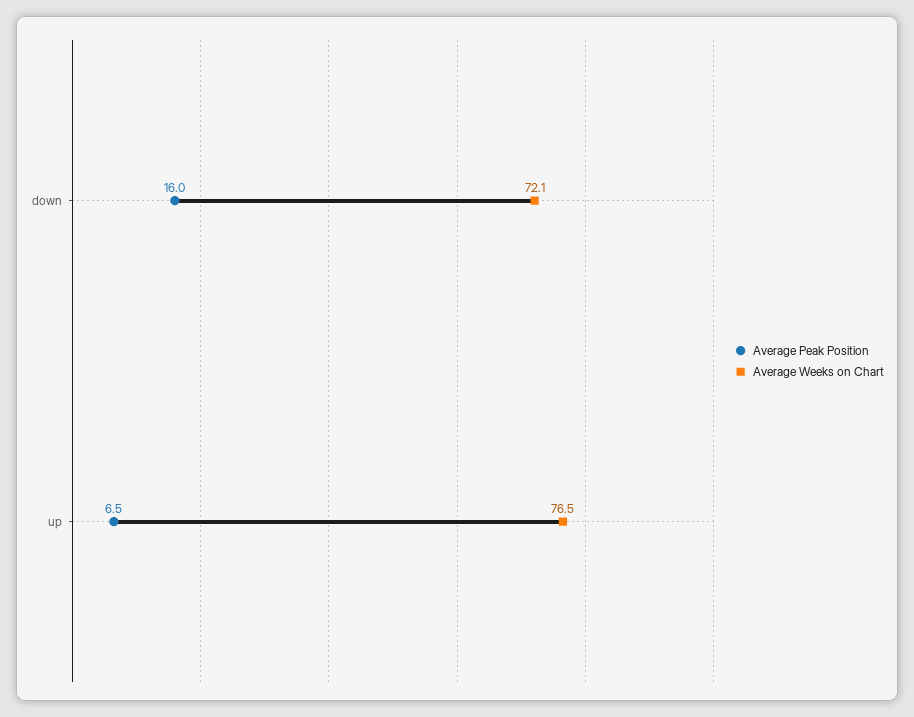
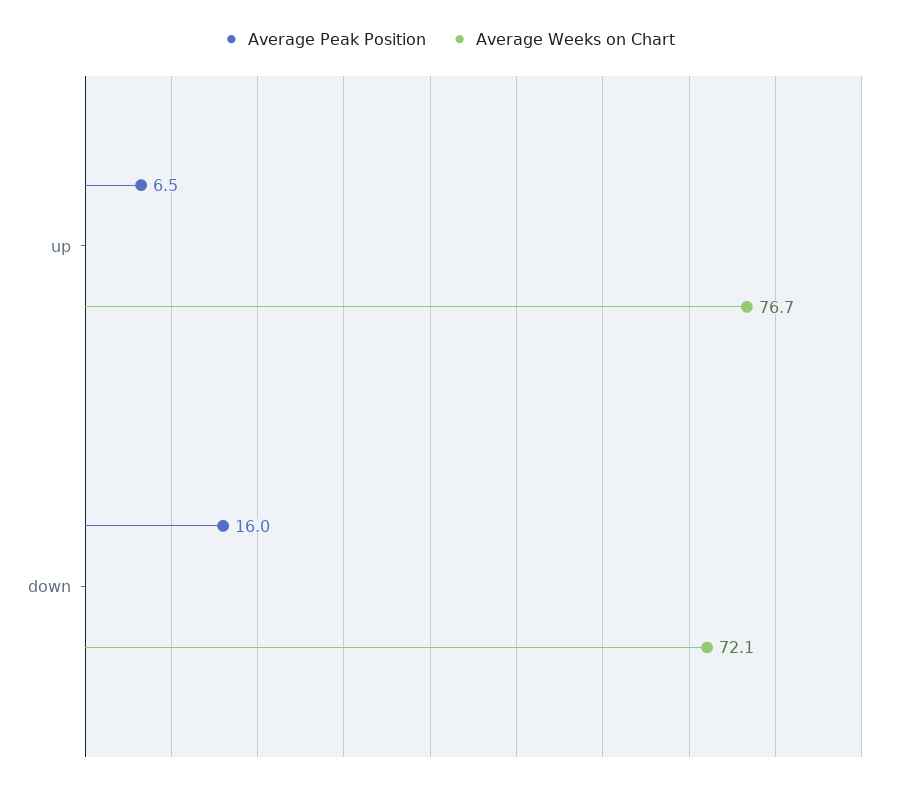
Average Weeks on Chart, up: 76.5 -> 76.7

